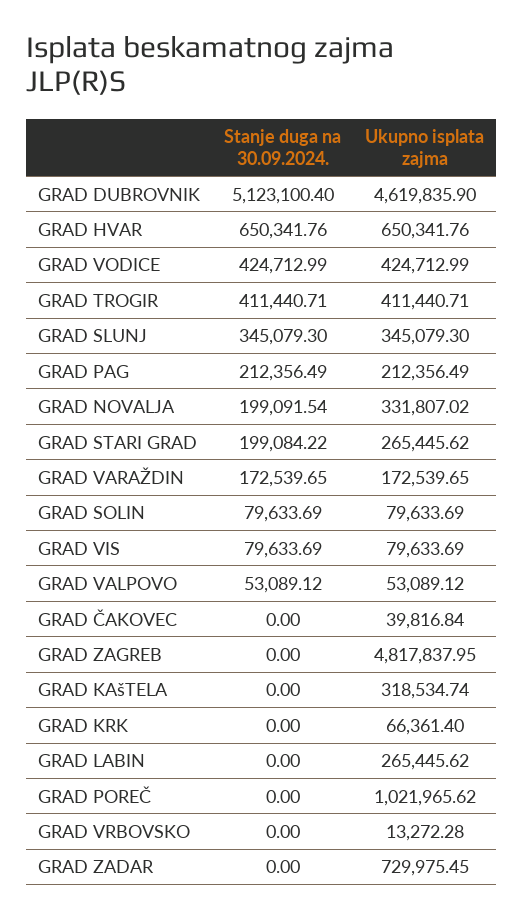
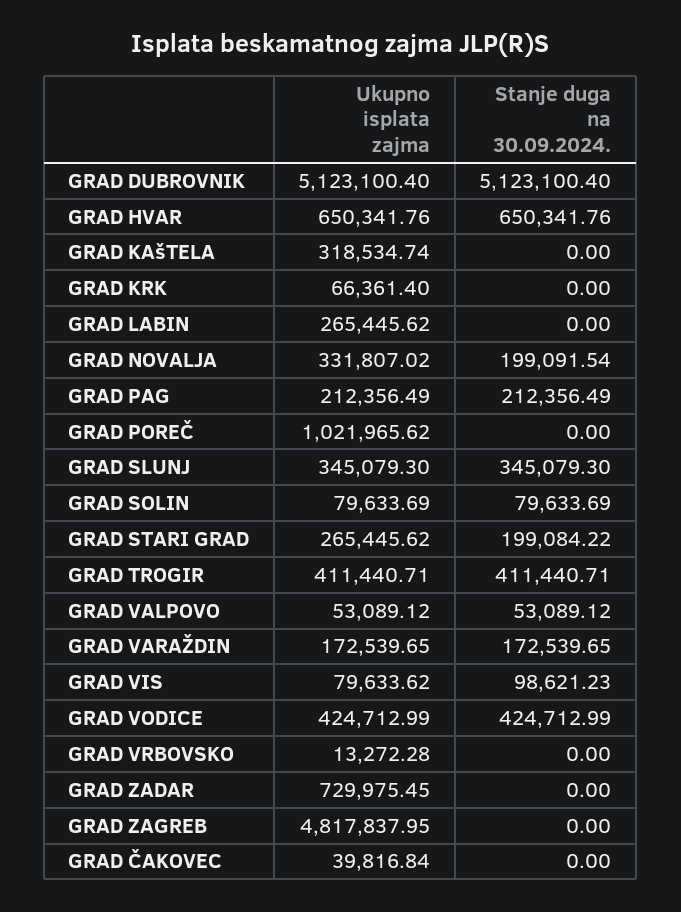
Ukupno isplata zajma, GRAD DUBROVNIK: 4619835.9 -> 5123100.4
Stanje duga na 30.09.2024., GRAD VIS: 79633.69 -> 98621.23
Ukupno isplata zajma, GRAD VIS: 79633.69 -> 79633.62

